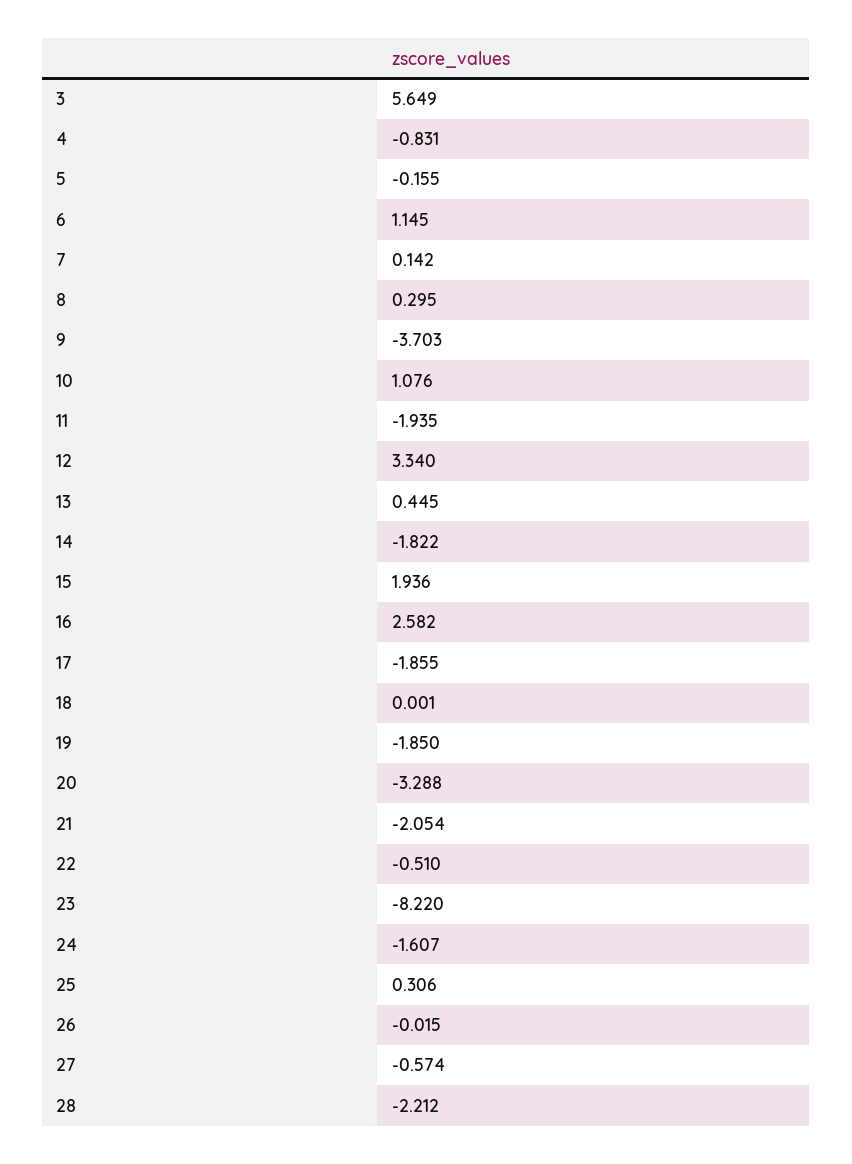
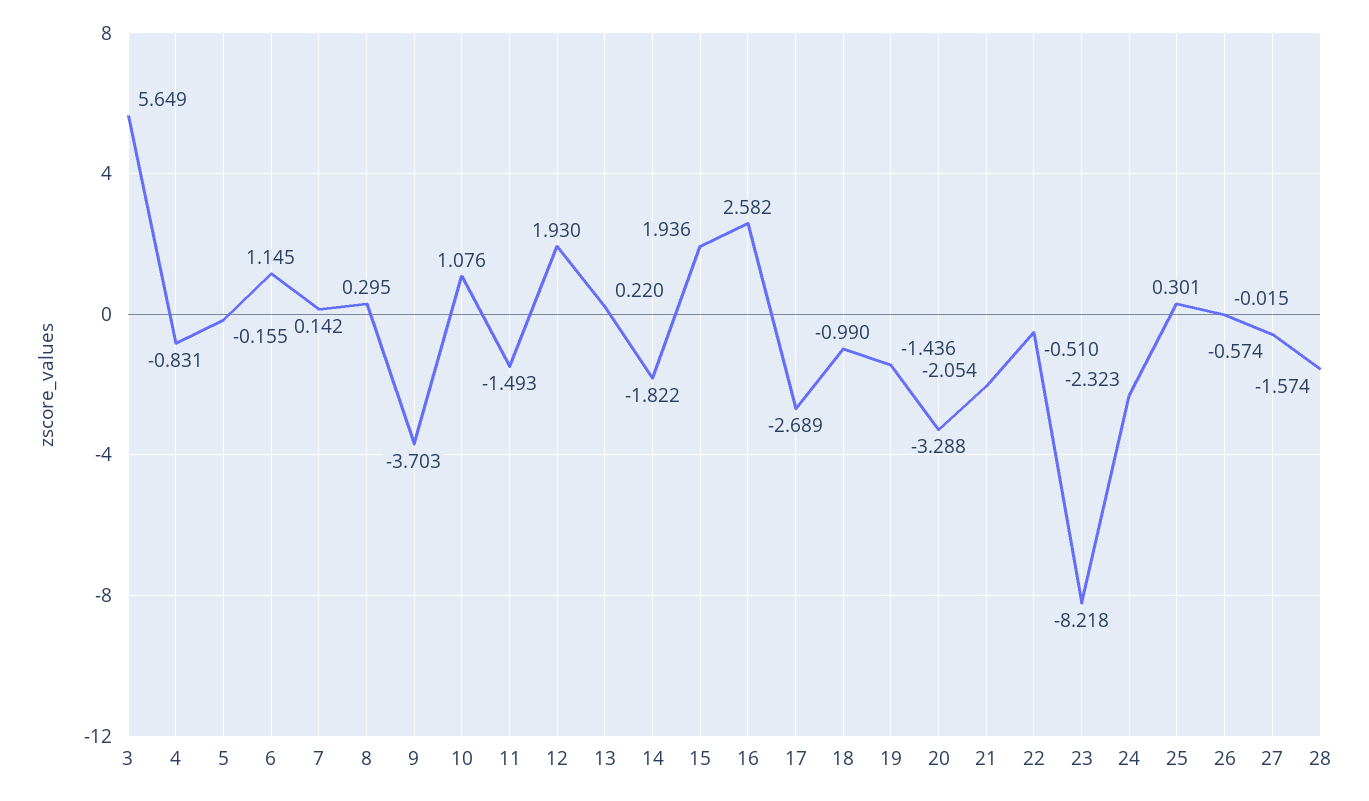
11: -1.935 -> -1.493
12: 3.34 -> 1.93
13: 0.445 -> 0.22
17: -1.855 -> -2.689
18: 0.001 -> -0.99
19: -1.85 -> -1.436
23: -8.22 -> -8.218
24: -1.607 -> -2.323
25: 0.306 -> 0.301
28: -2.212 -> -1.574

